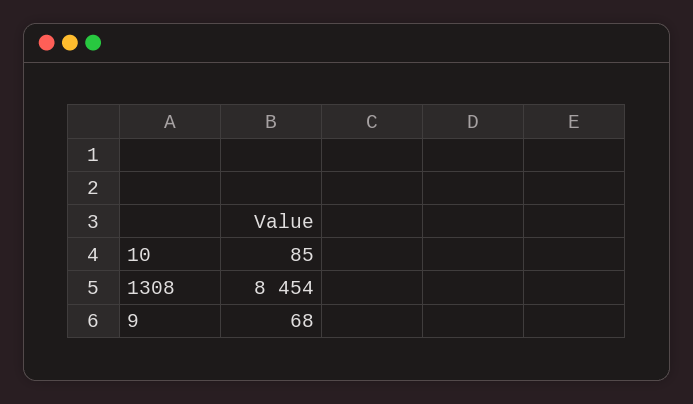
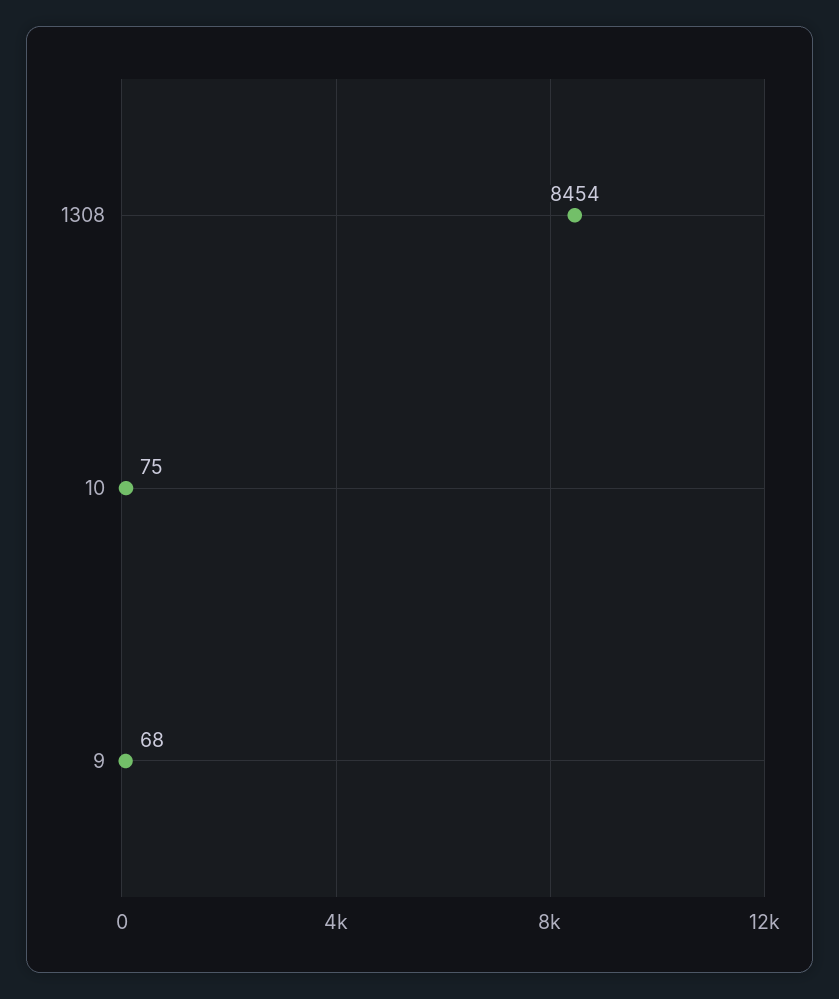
10: 85 -> 75

